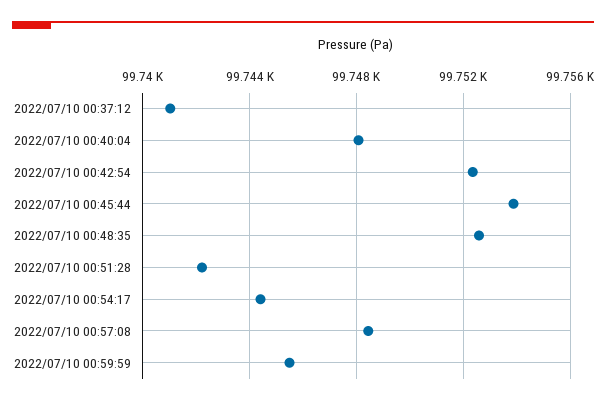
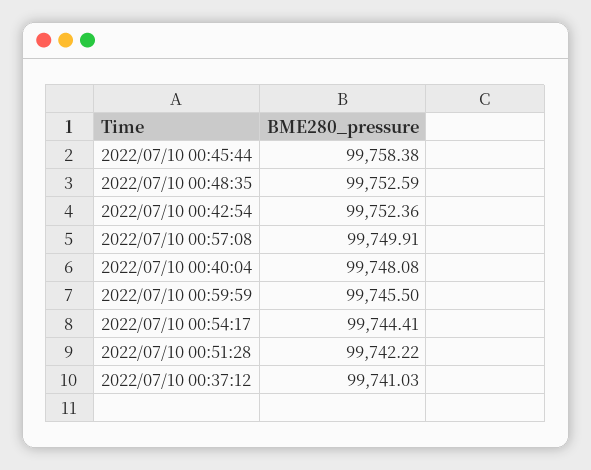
2022/07/10 00:45:44: 99754 -> 99758.38
2022/07/10 00:57:08: 99748.5 -> 99749.91

